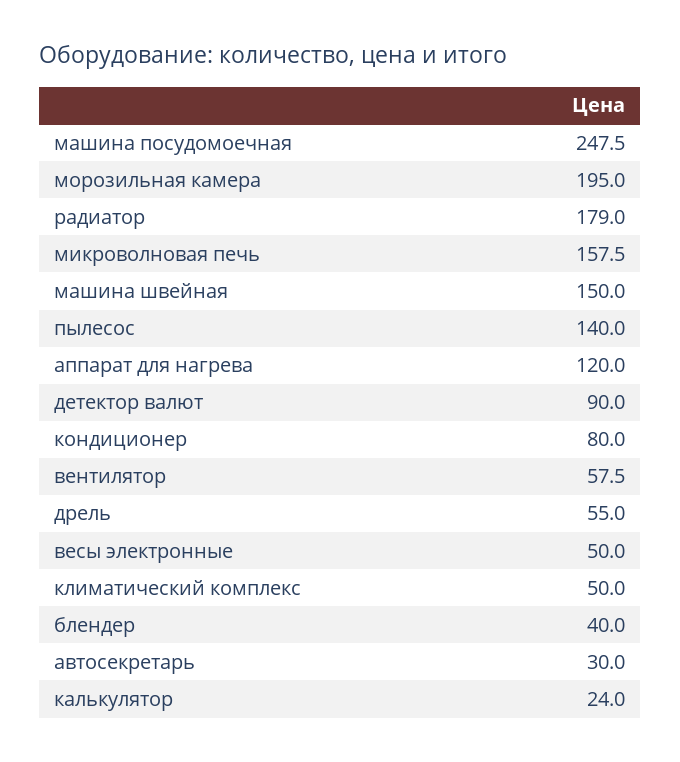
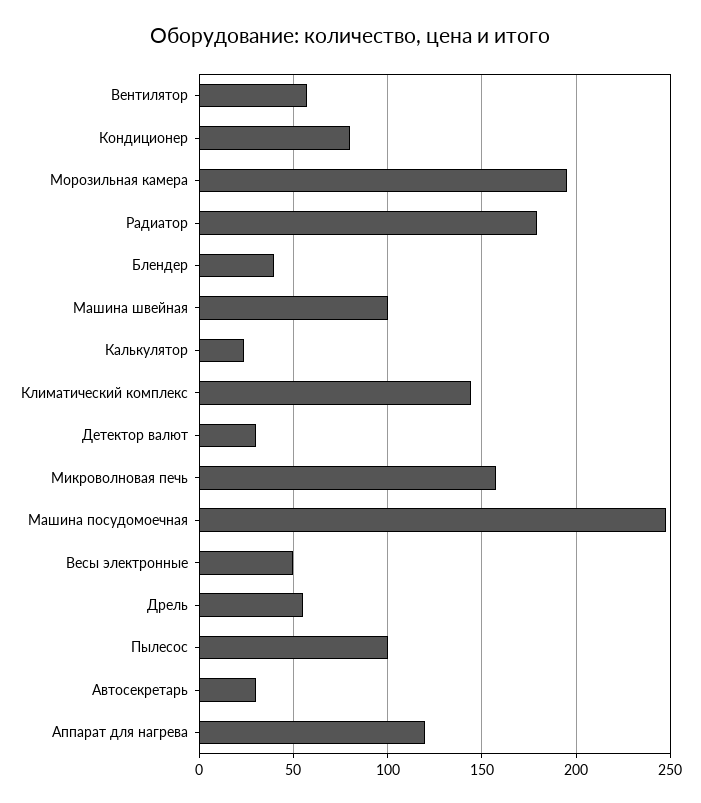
машина швейная: 150 -> 100
пылесос: 140 -> 100
детектор валют: 90 -> 30
климатический комплекс: 50 -> 145

